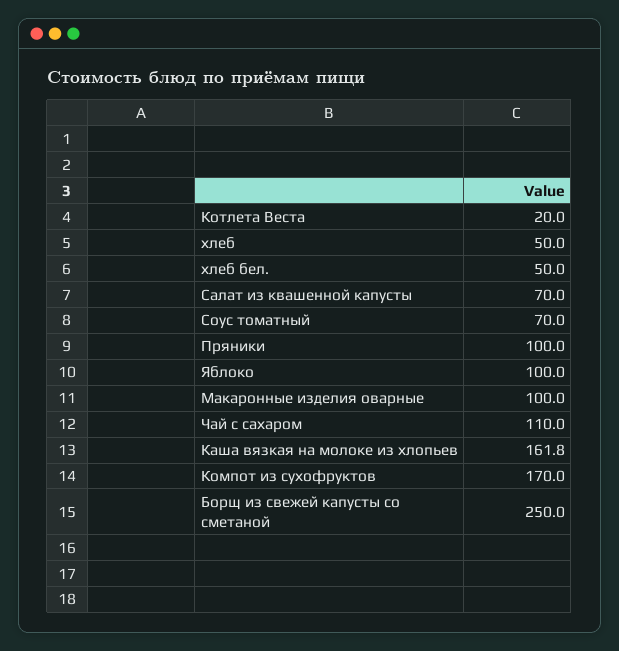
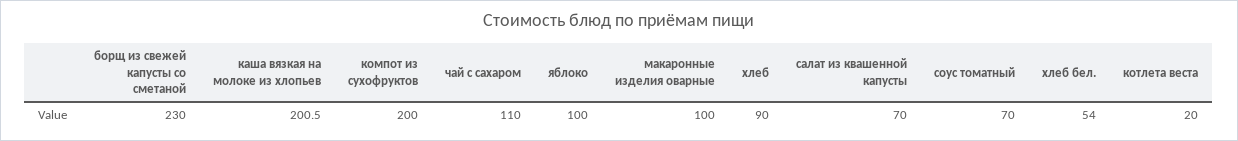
хлеб: 50 -> 90
хлеб бел.: 50 -> 54
Пряники: 100 -> none
Каша вязкая на молоке из хлопьев: 161.8 -> 200.5
Компот из сухофруктов: 170 -> 200
Борщ из свежей капусты со сметаной: 250 -> 230

